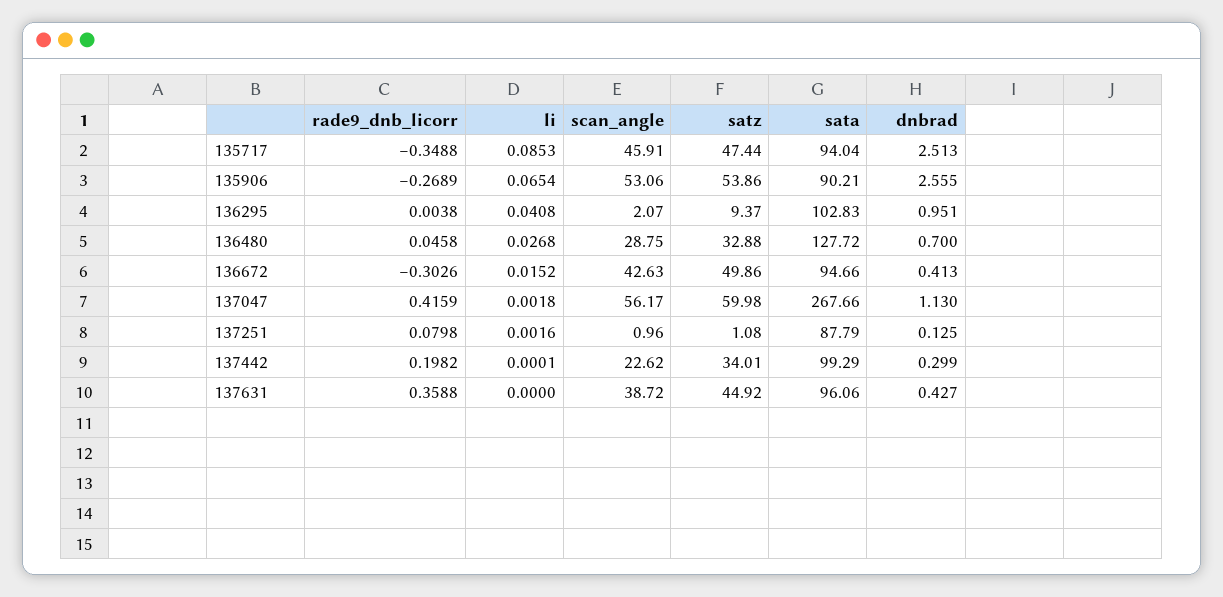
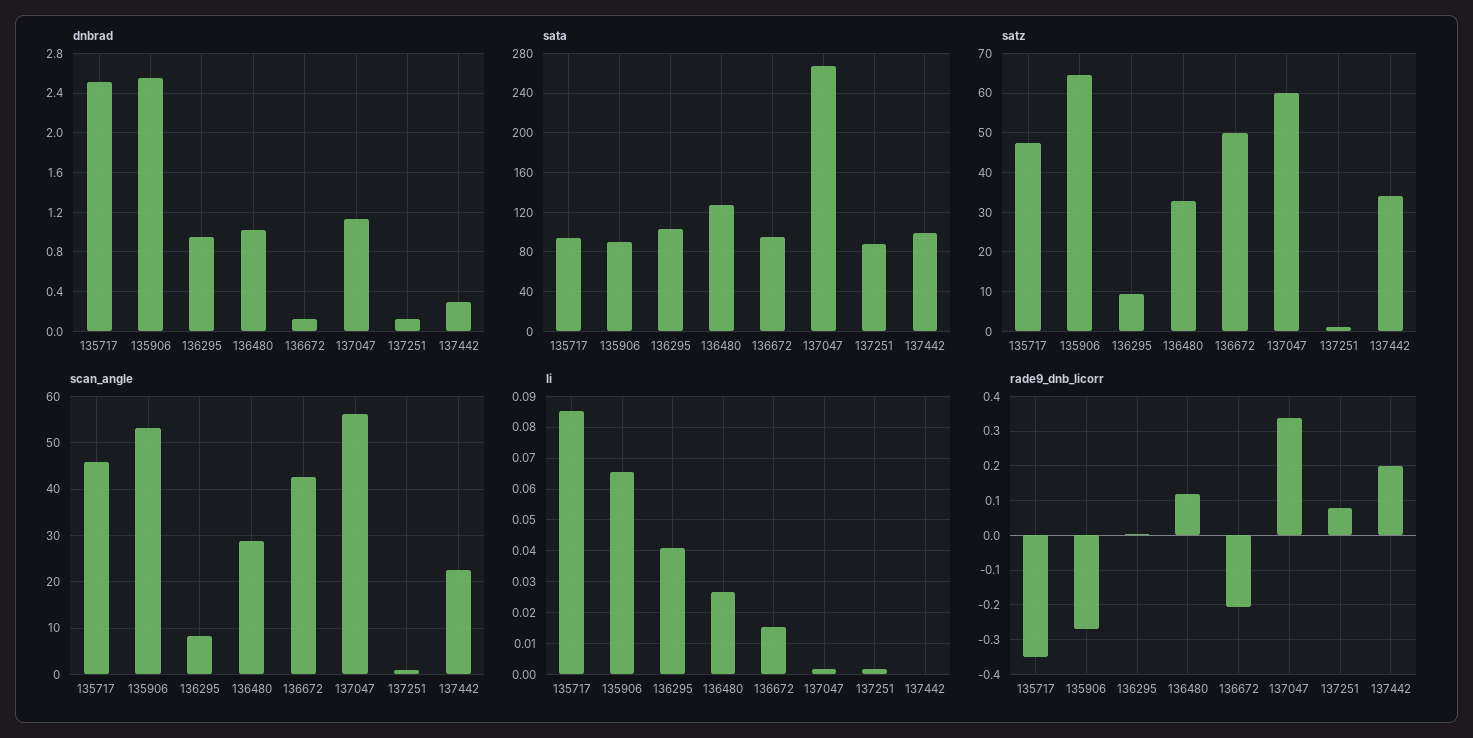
satz, 135906: 53.86 -> 64
scan_angle, 136295: 2.07 -> 8
rade9_dnb_licorr, 136480: 0.0458 -> 0.12
dnbrad, 136480: 0.7 -> 1
rade9_dnb_licorr, 136672: -0.3026 -> -0.2
dnbrad, 136672: 0.413 -> 0.1
rade9_dnb_licorr, 137047: 0.4159 -> 0.34
rade9_dnb_licorr, 137631: 0.3588 -> none
li, 137631: 0 -> none
scan_angle, 137631: 38.72 -> none
satz, 137631: 44.92 -> none
sata, 137631: 96.06 -> none
dnbrad, 137631: 0.427 -> none

